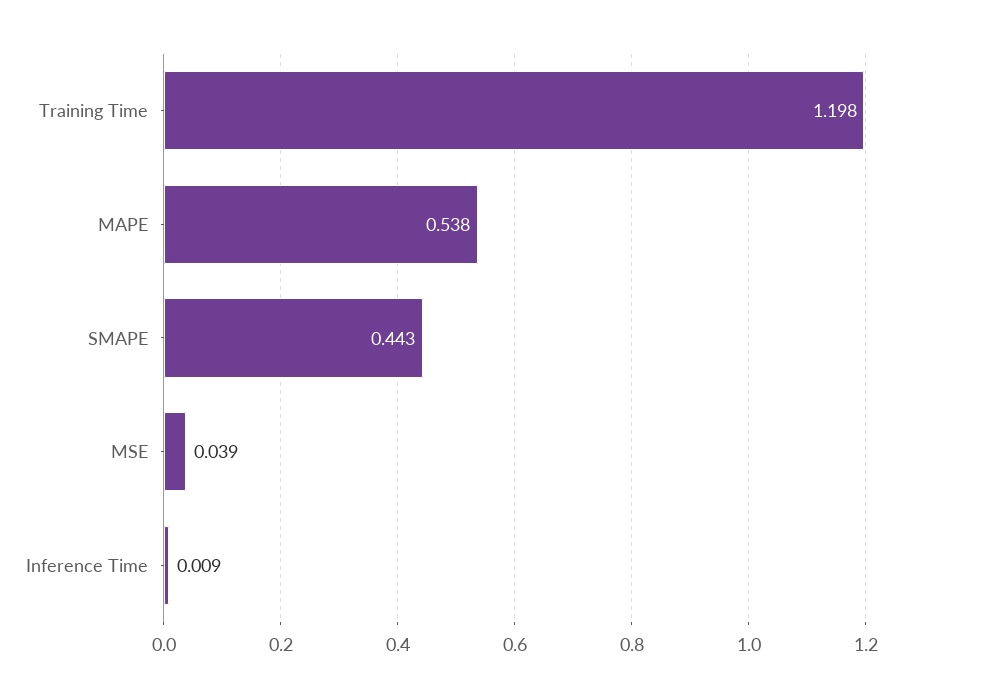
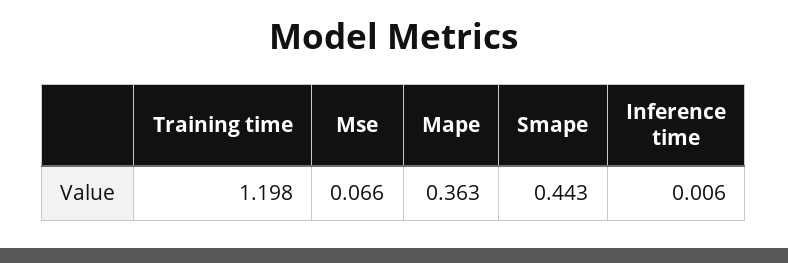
MAPE: 0.538 -> 0.363
MSE: 0.039 -> 0.066
Inference Time: 0.009 -> 0.006

